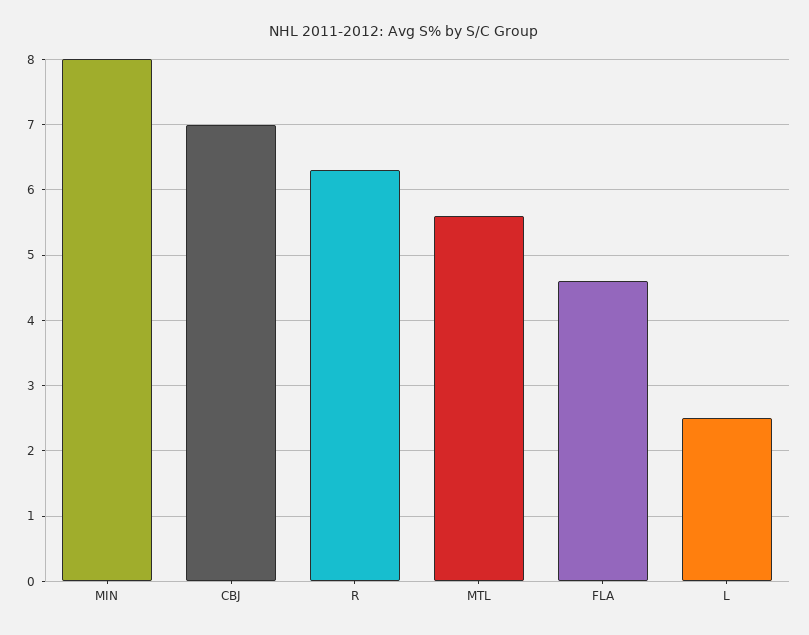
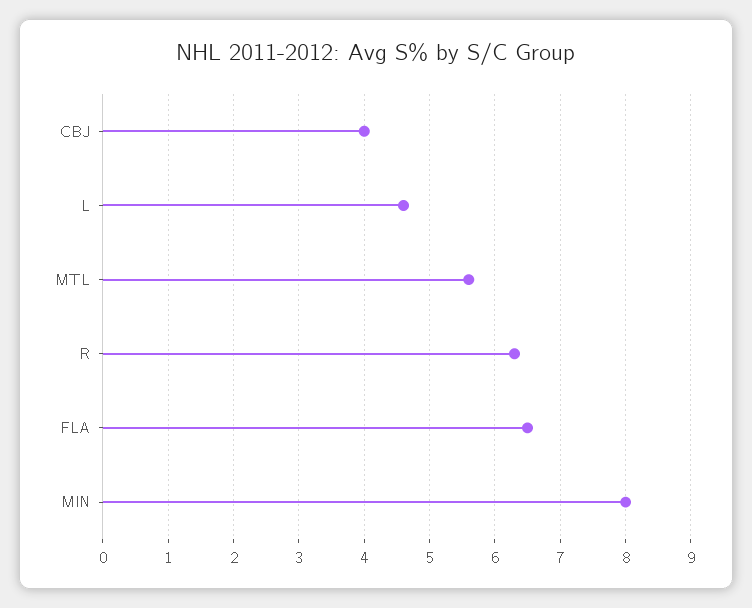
CBJ: 7 -> 4
FLA: 4.6 -> 6.5
L: 2.5 -> 4.6

